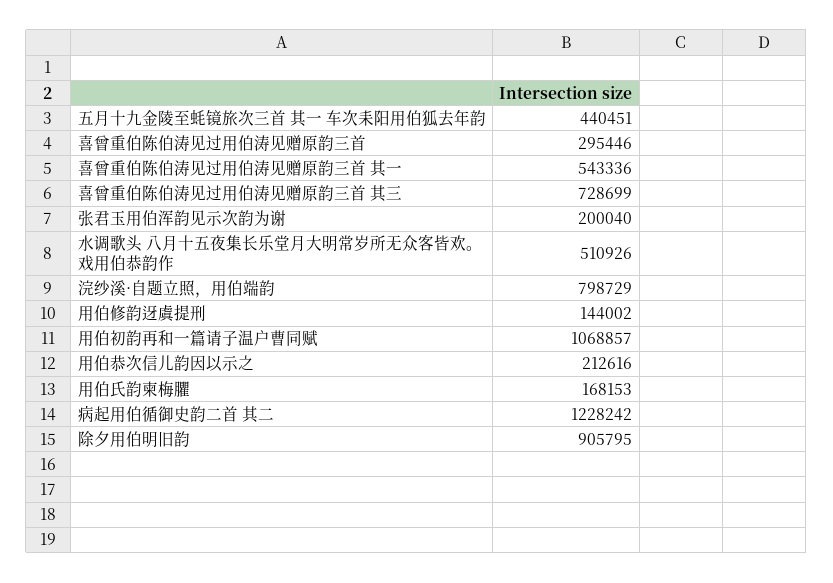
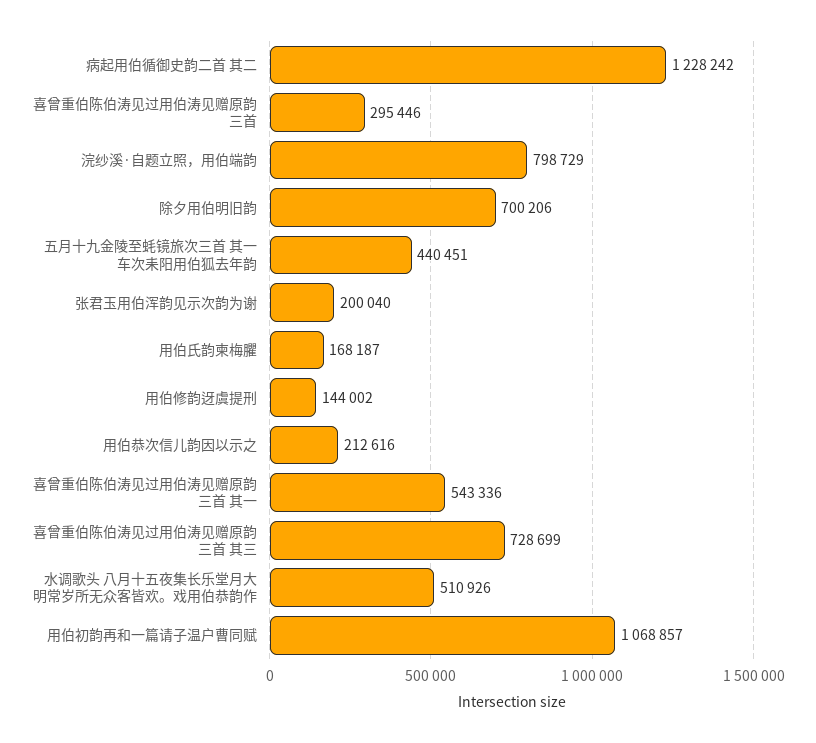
用伯氏韵柬梅臞: 168153 -> 168187
除夕用伯明旧韵: 905795 -> 700206

